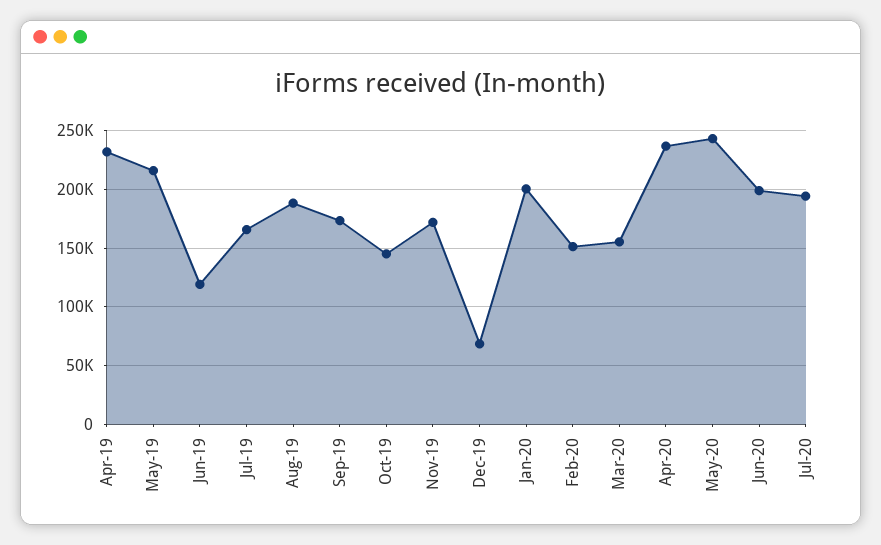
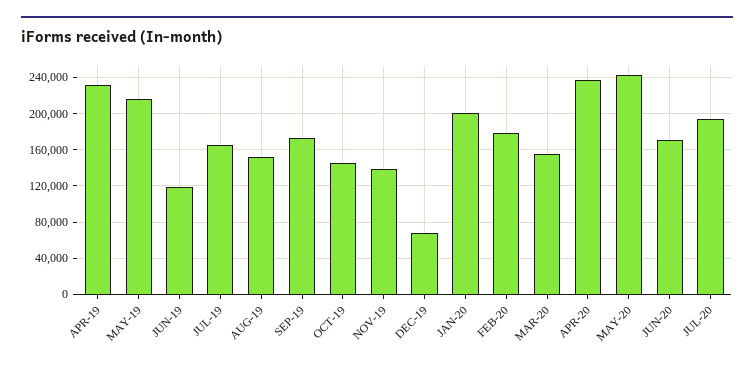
Aug-19: 190000 -> 150000
Nov-19: 170000 -> 140000
Feb-20: 150000 -> 180000
Jun-20: 200000 -> 170000

